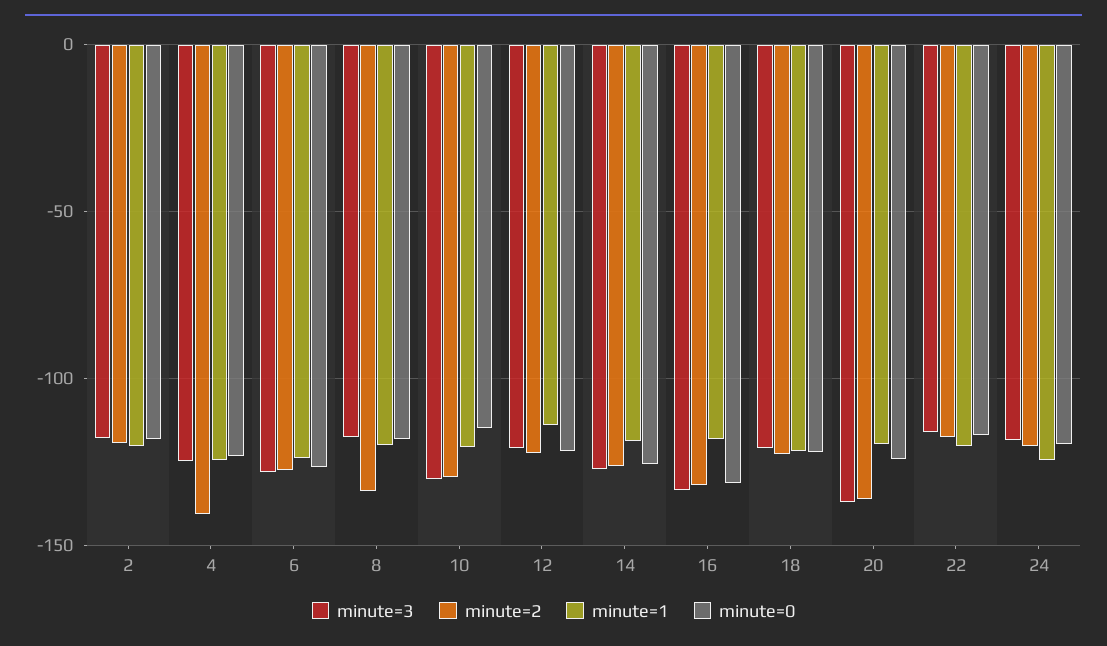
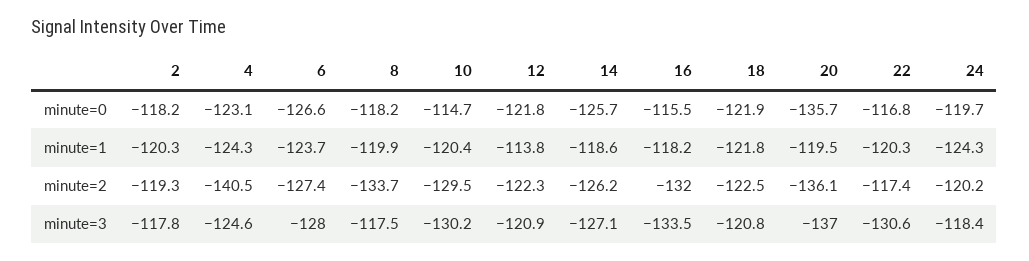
minute=0, 16: -130 -> -115.5
minute=0, 20: -125 -> -135.7
minute=3, 22: -115 -> -130.6

